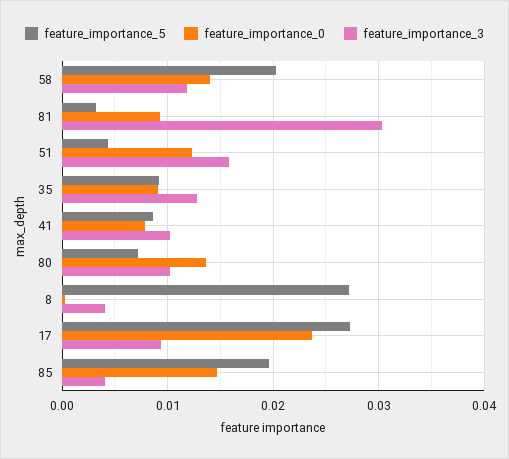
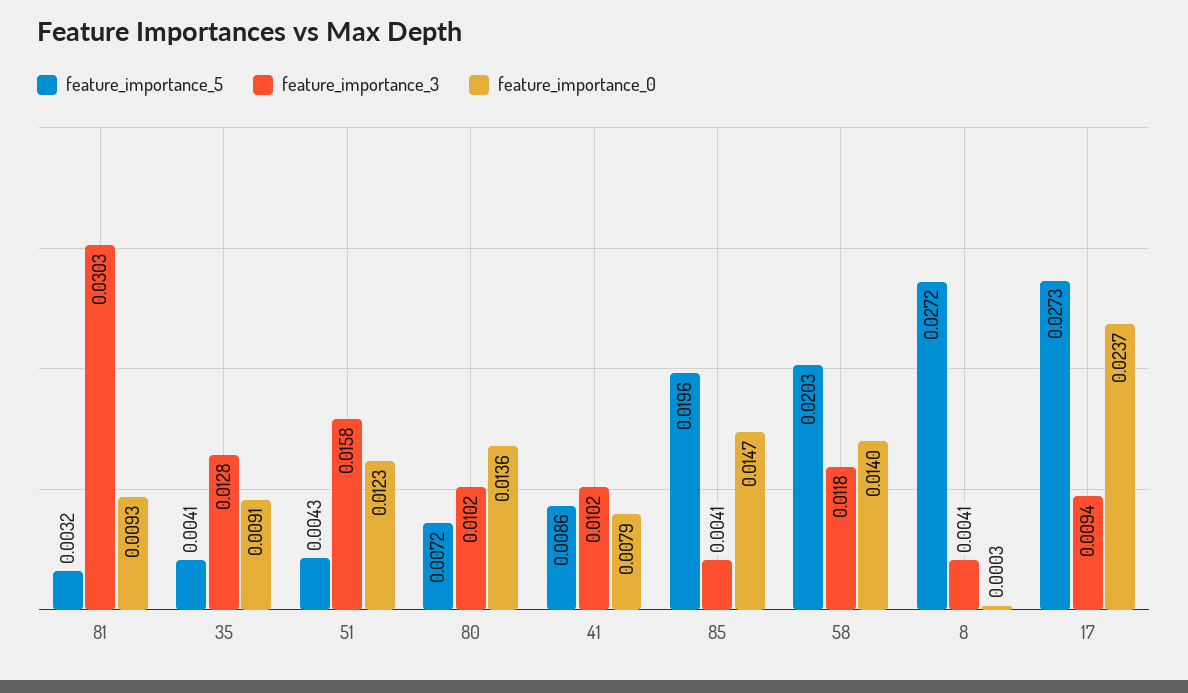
feature_importance_5, 35: 0.009 -> 0.0041

